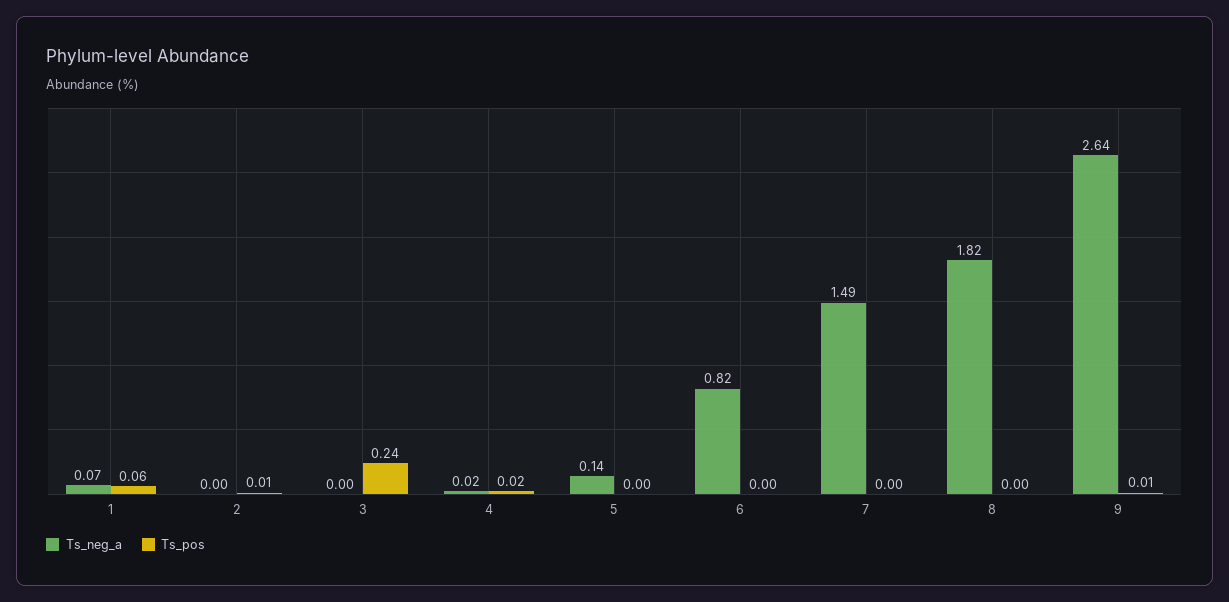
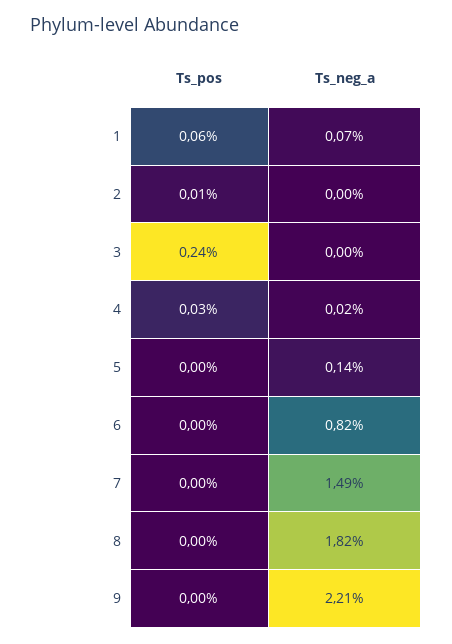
Ts_pos, 4: 0.02 -> 0.03
Ts_neg_a, 9: 2.64 -> 2.21
Ts_pos, 9: 0.01 -> 0

